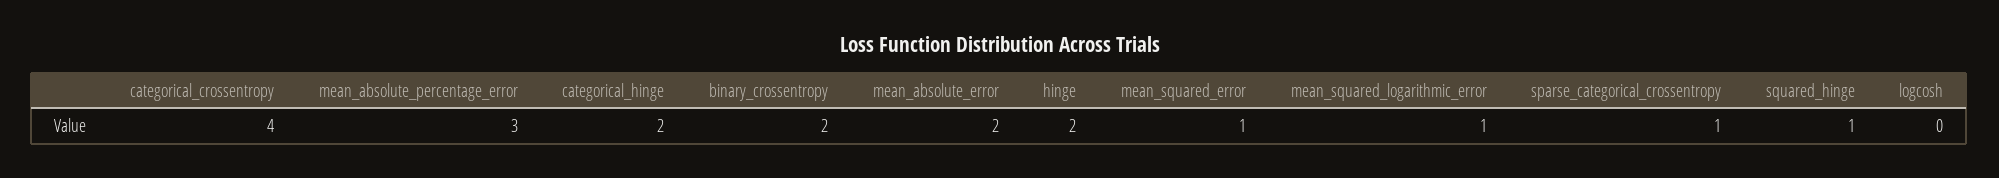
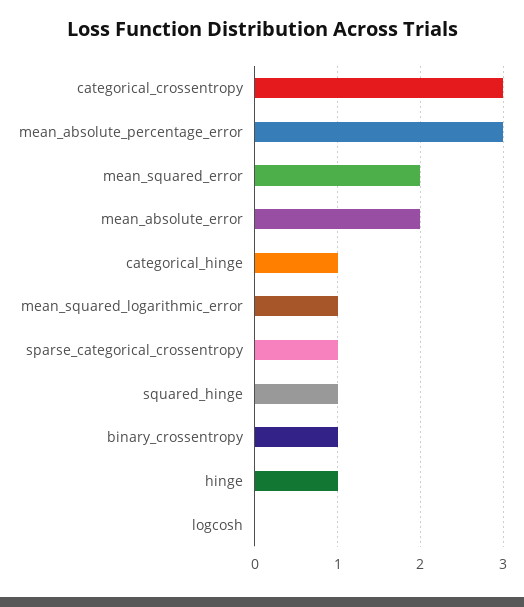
categorical_crossentropy: 4 -> 3
categorical_hinge: 2 -> 1
binary_crossentropy: 2 -> 1
hinge: 2 -> 1
mean_squared_error: 1 -> 2

